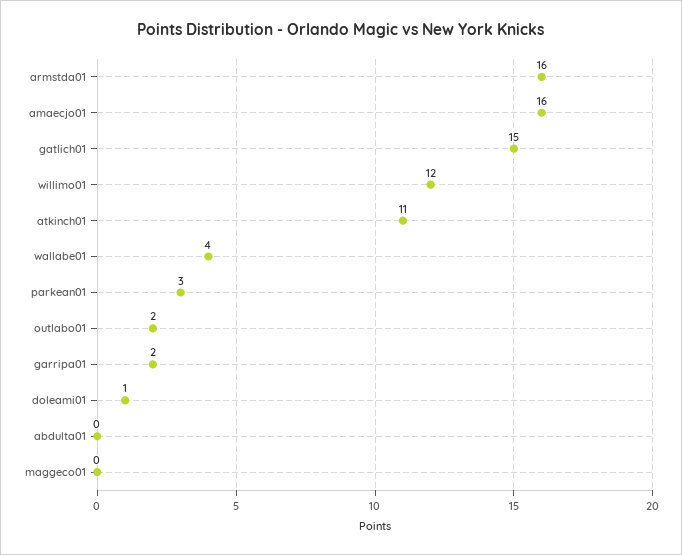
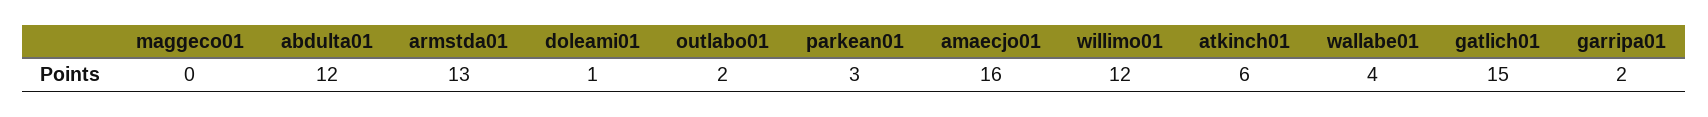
armstda01: 16 -> 13
atkinch01: 11 -> 6
abdulta01: 0 -> 12

